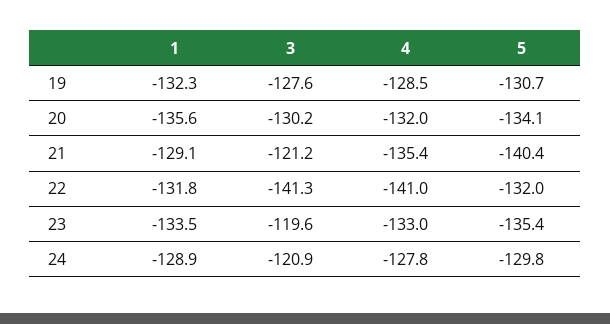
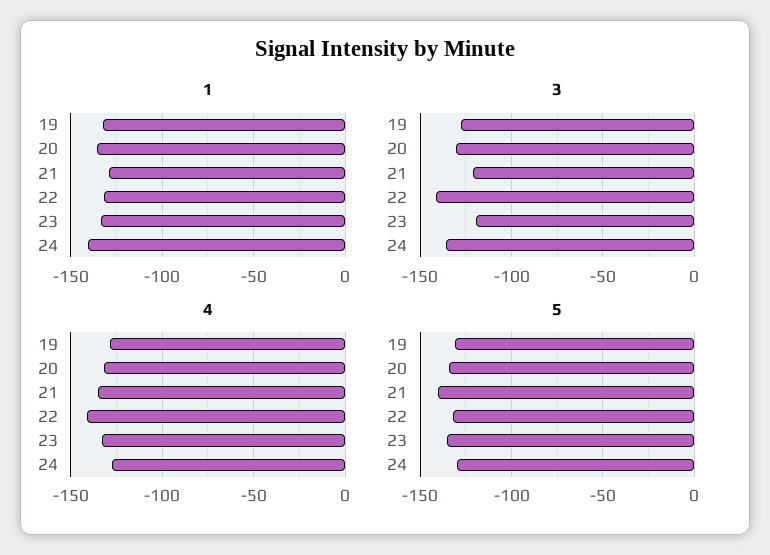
1, 24: -128.9 -> -140
3, 24: -120.9 -> -135

